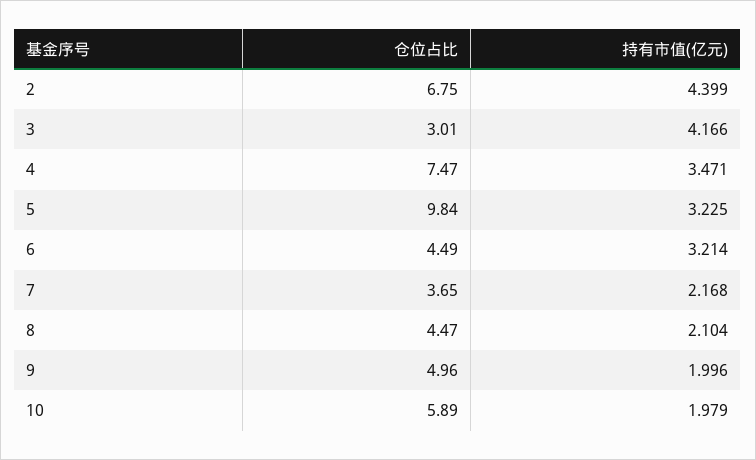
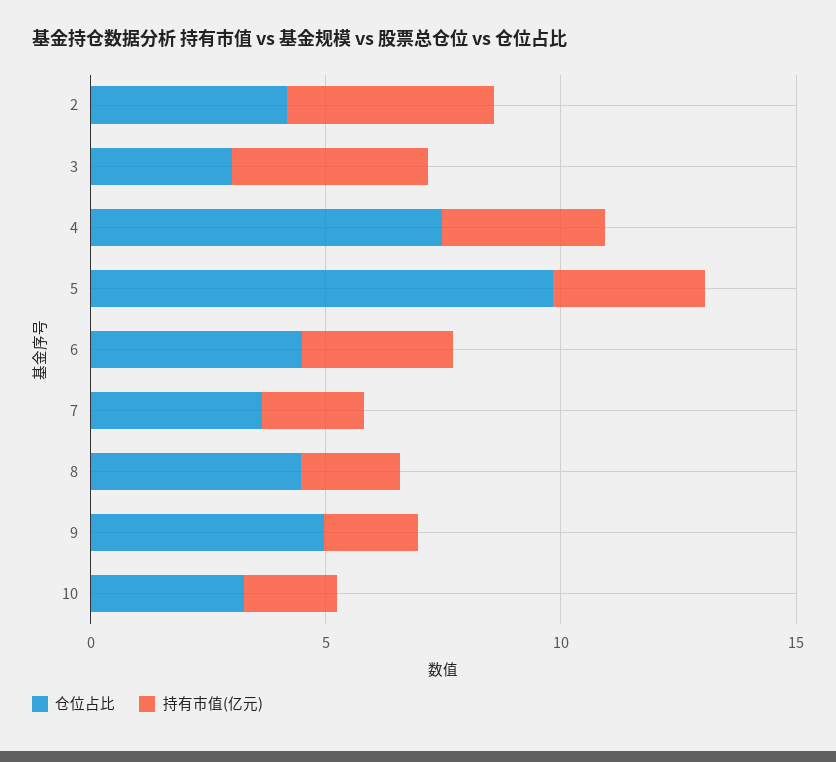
仓位占比, 2: 6.75 -> 4
仓位占比, 10: 5.89 -> 3

